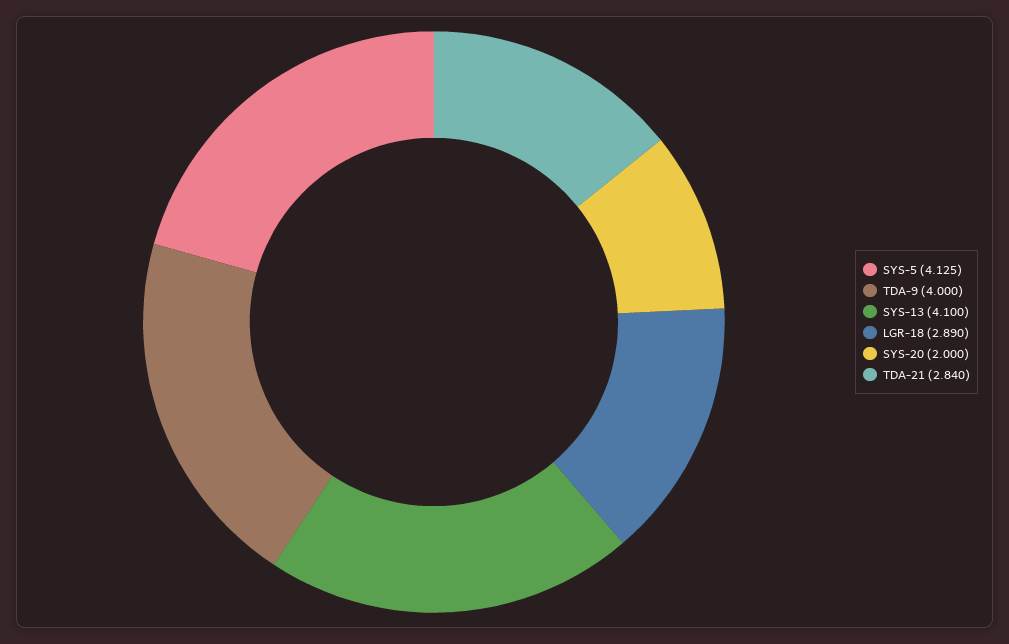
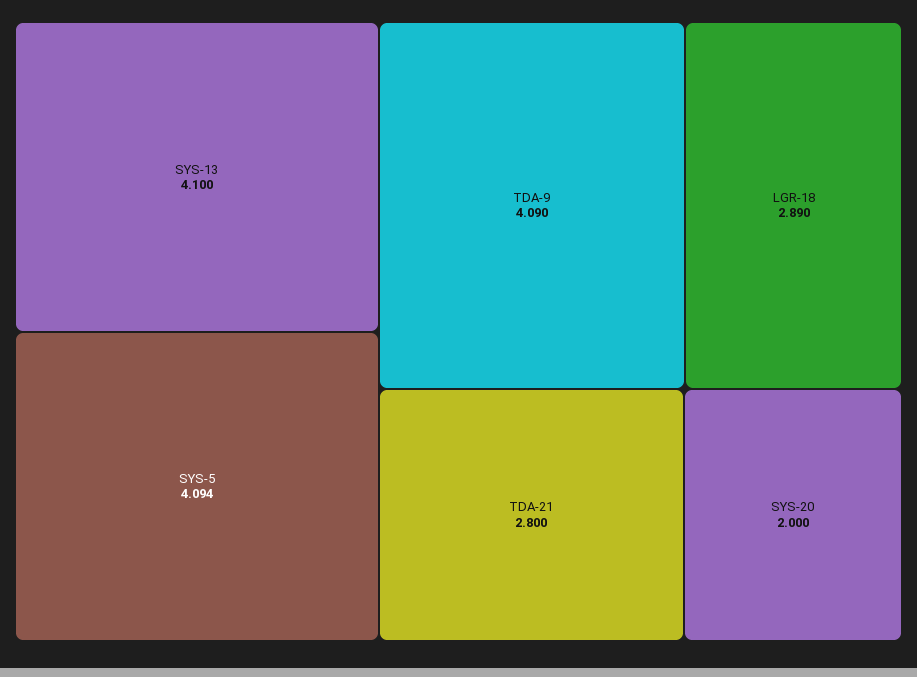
SYS-5: 4.125 -> 4.094
TDA-9: 4 -> 4.09
TDA-21: 2.84 -> 2.8

